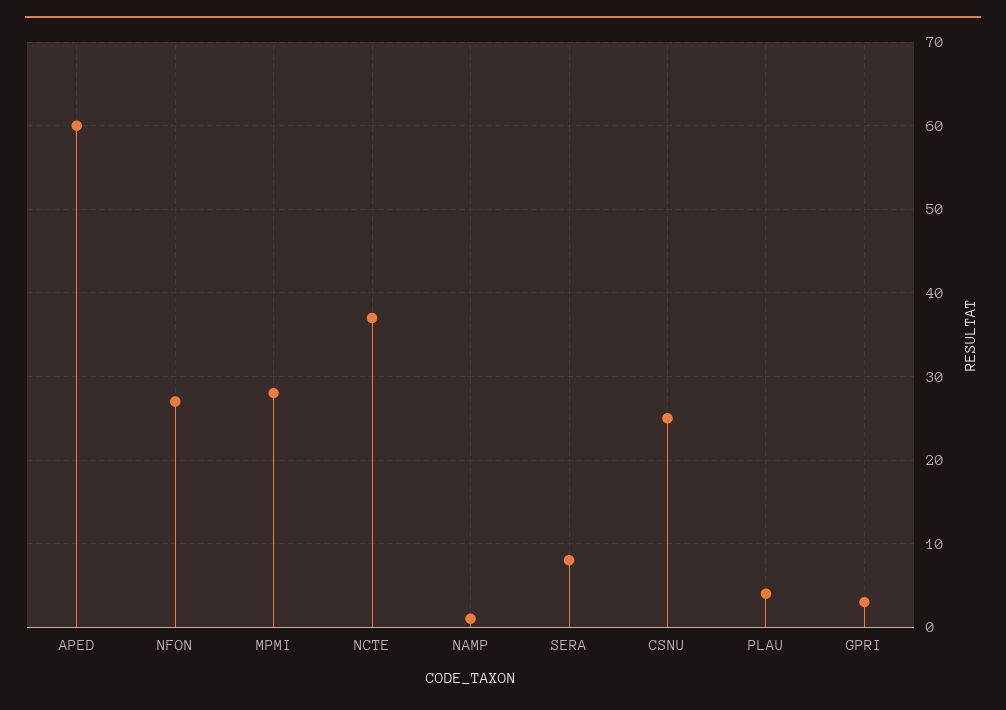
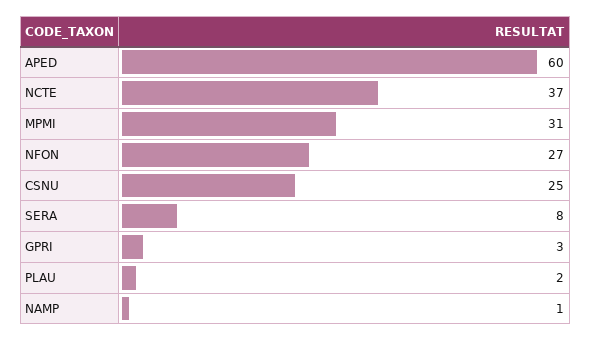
MPMI: 28 -> 31
PLAU: 4 -> 2

